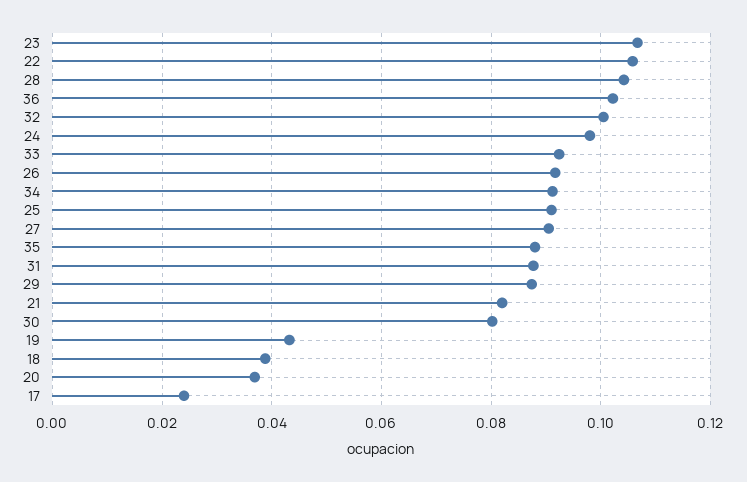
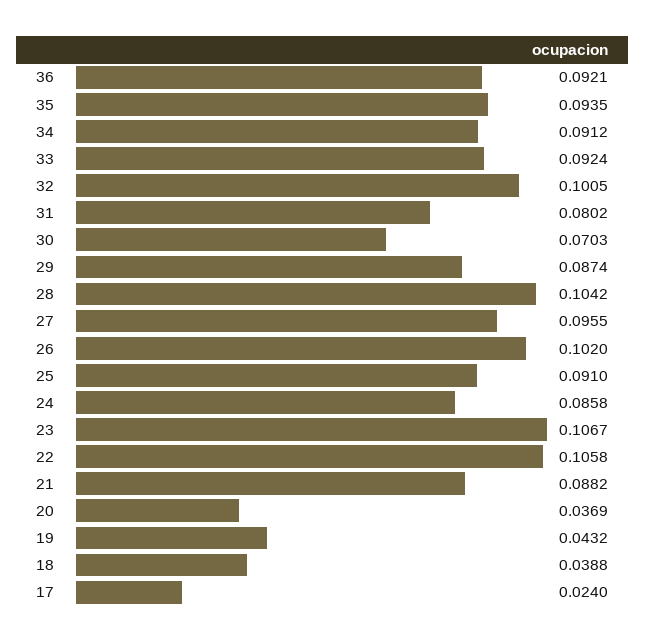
36: 0.102 -> 0.0921
24: 0.098 -> 0.0858
26: 0.092 -> 0.102
27: 0.09 -> 0.0955
35: 0.088 -> 0.0935
31: 0.088 -> 0.0802
21: 0.082 -> 0.0882
30: 0.08 -> 0.0703

